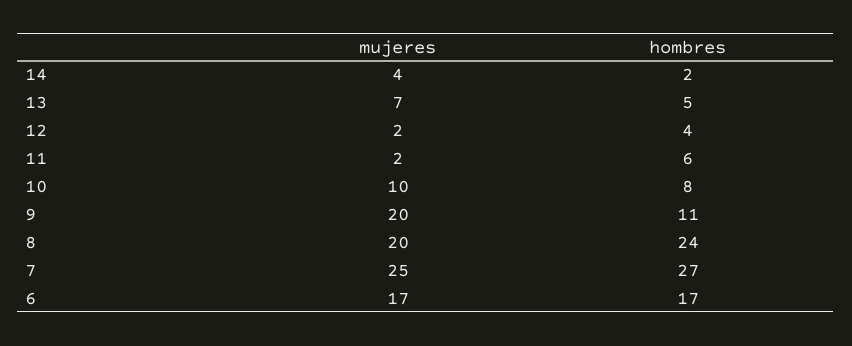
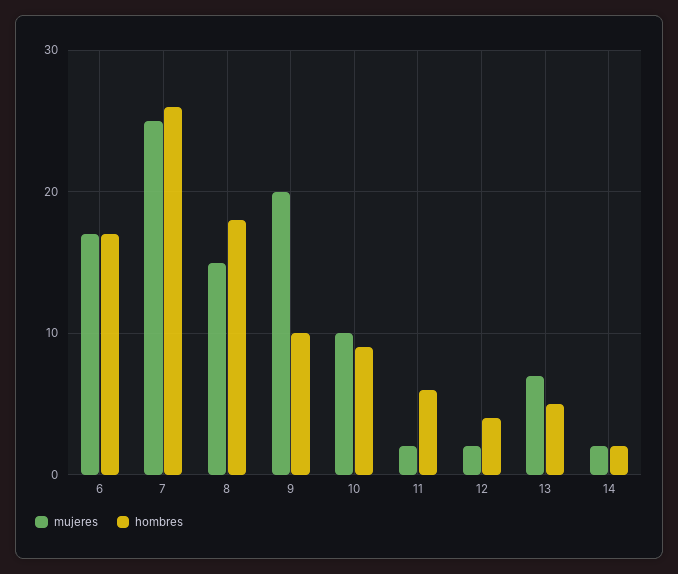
mujeres, 14: 4 -> 2
hombres, 10: 8 -> 9
hombres, 9: 11 -> 10
mujeres, 8: 20 -> 15
hombres, 8: 24 -> 18
hombres, 7: 27 -> 26

